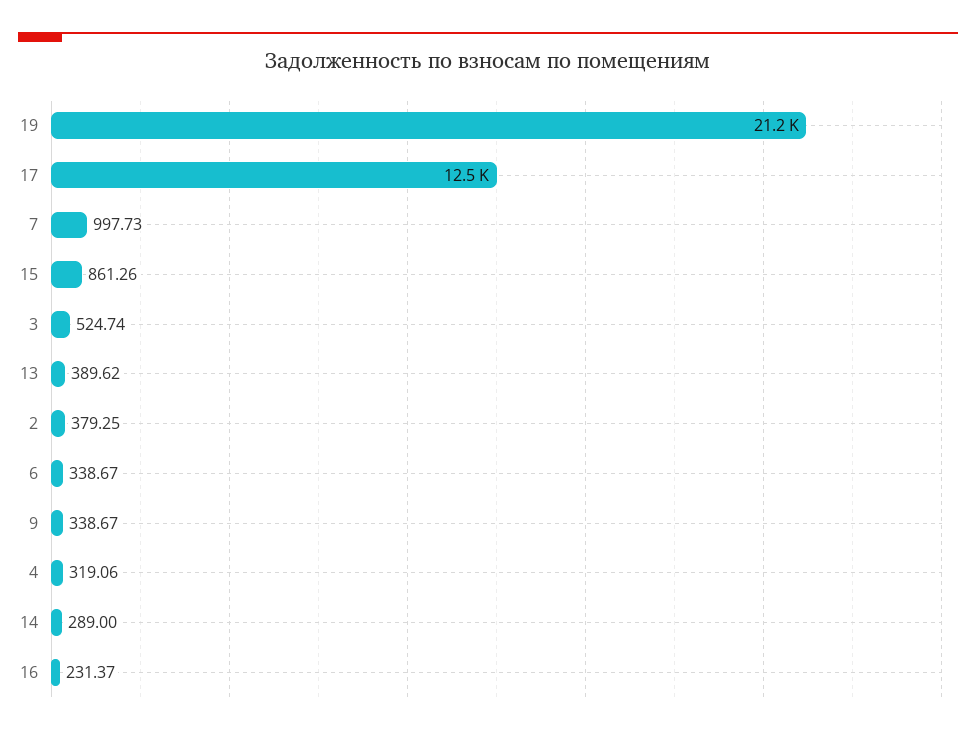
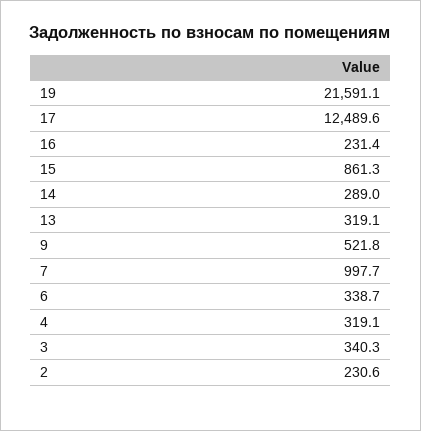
19: 21200 -> 21591.1
3: 524.74 -> 340.3
13: 389.62 -> 319.1
2: 379.25 -> 230.6
9: 338.67 -> 521.8

